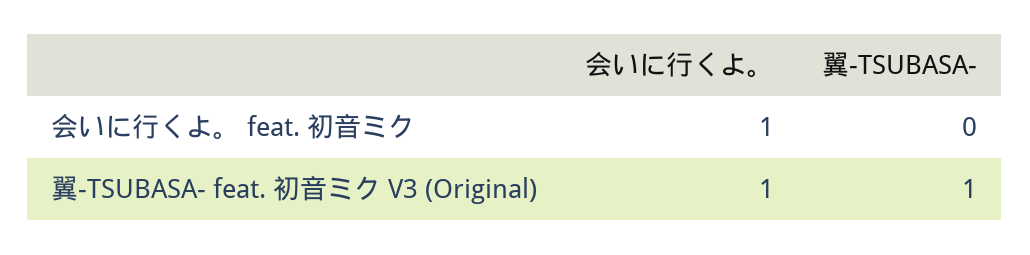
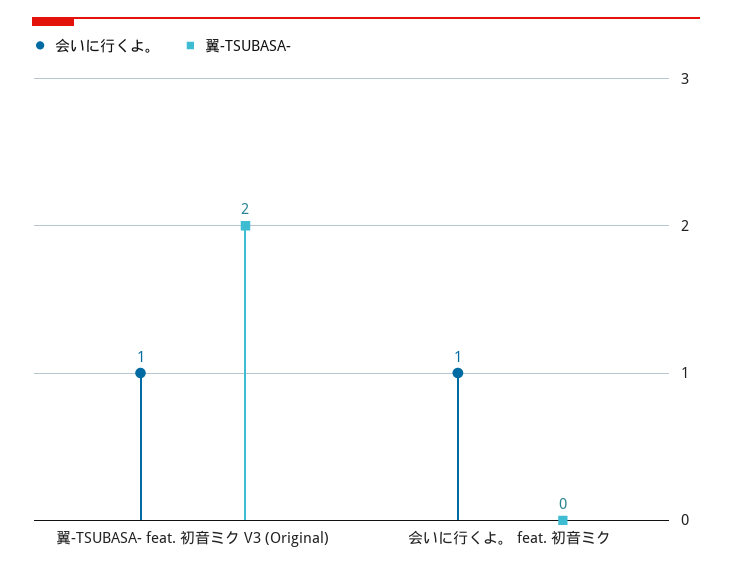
翼-TSUBASA-, 翼-TSUBASA- feat. 初音ミク V3 (Original): 1 -> 2

